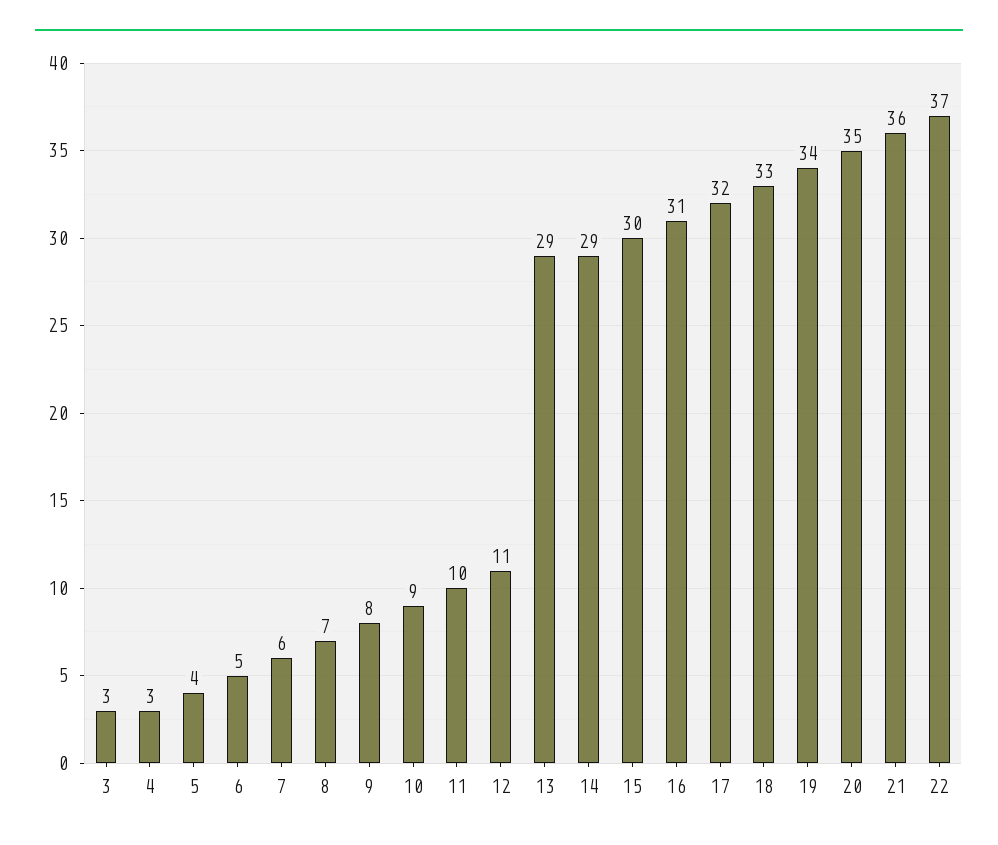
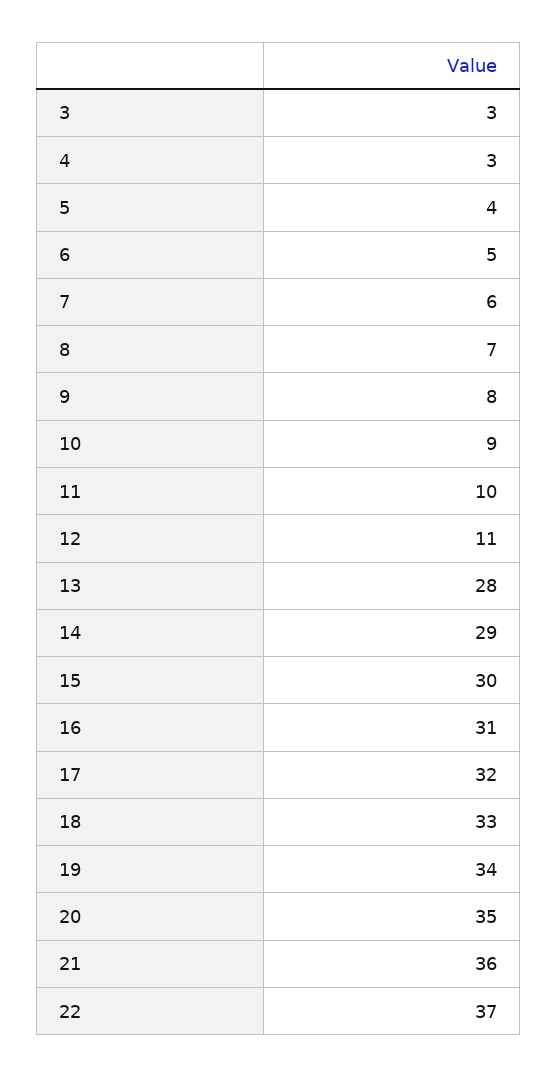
13: 29 -> 28

